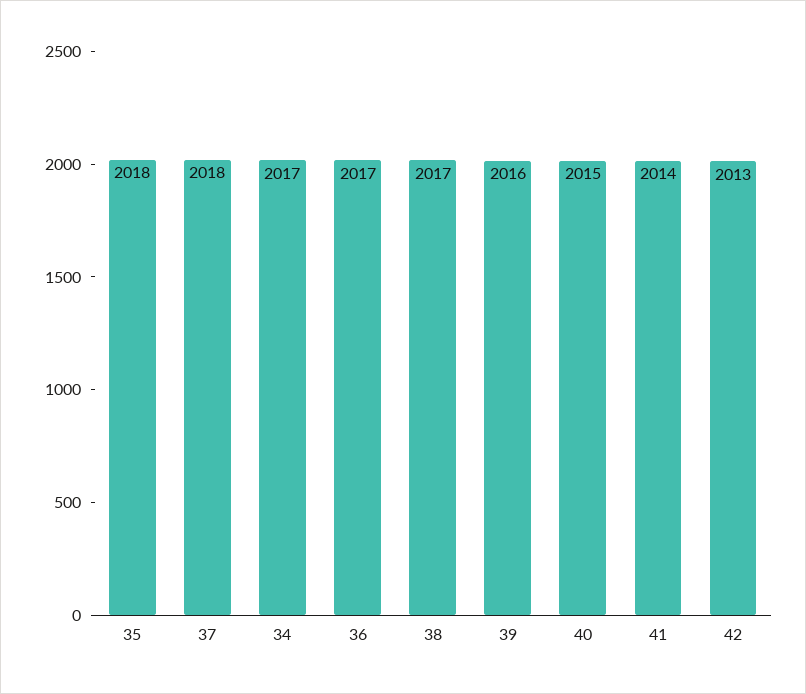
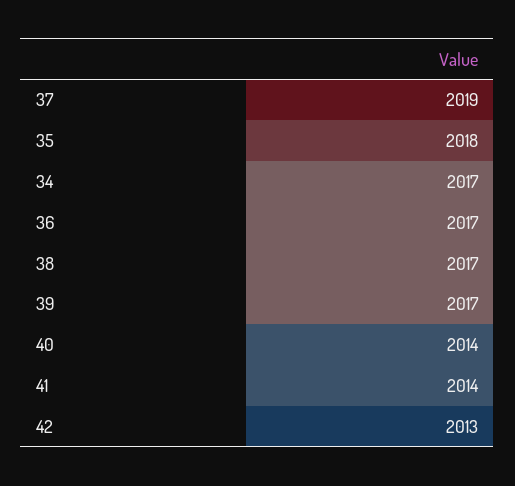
37: 2018 -> 2019
39: 2016 -> 2017
40: 2015 -> 2014

